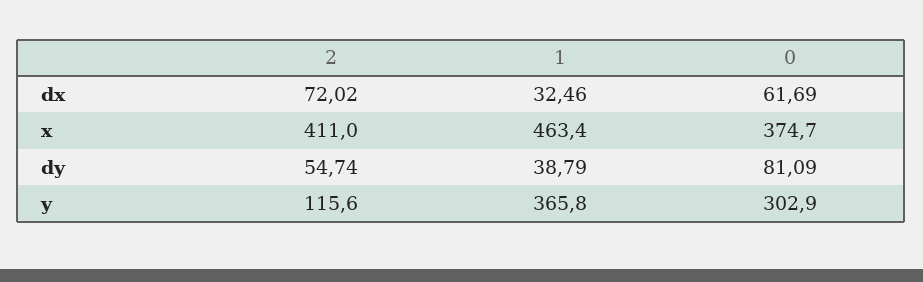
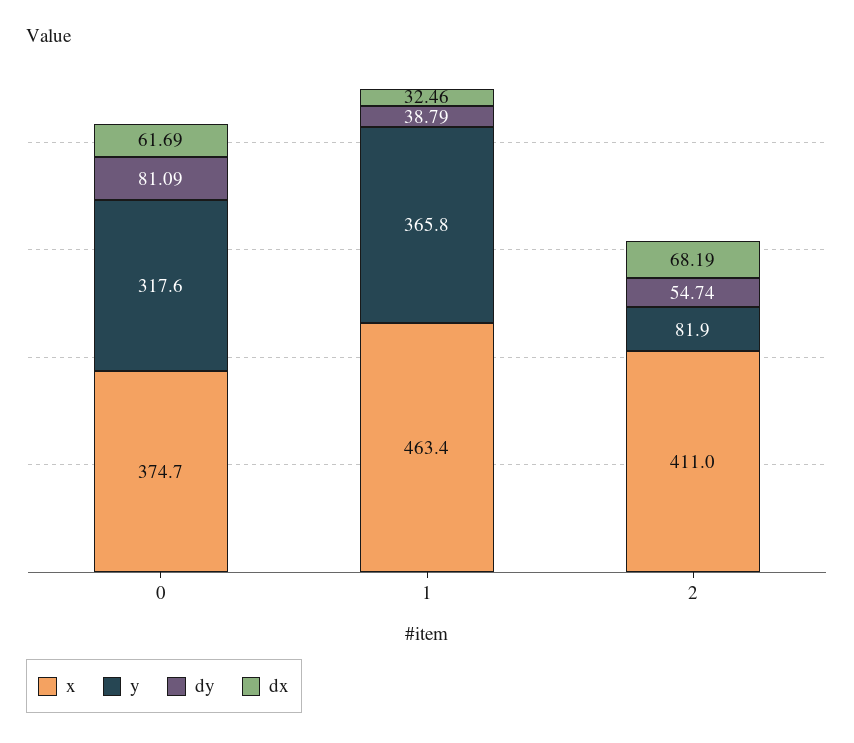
dx, 2: 72.02 -> 68.19
y, 2: 115.6 -> 81.9
y, 0: 302.9 -> 317.6

